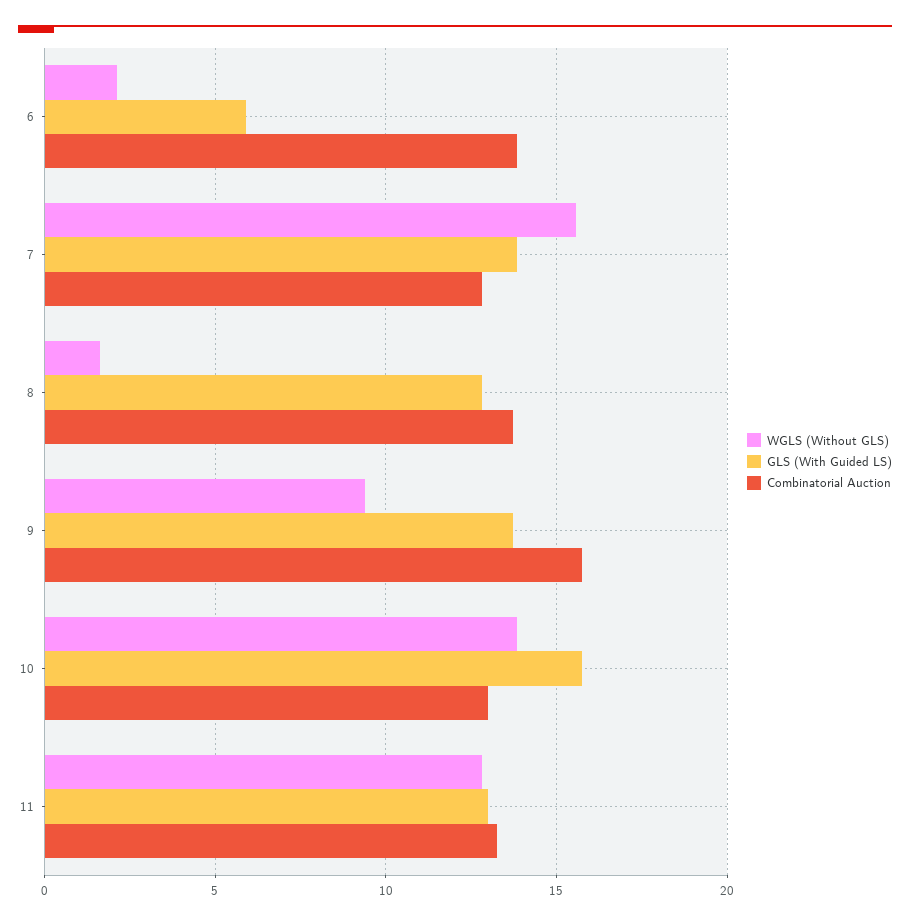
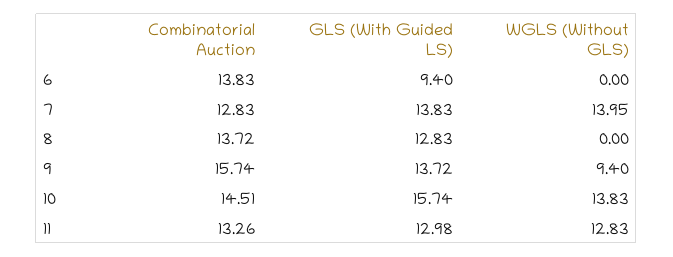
WGLS (Without GLS), 6: 2 -> 0
GLS (With Guided LS), 6: 6 -> 9.4
WGLS (Without GLS), 7: 15.5 -> 13.95
WGLS (Without GLS), 8: 1.5 -> 0
Combinatorial Auction, 10: 13 -> 14.51

